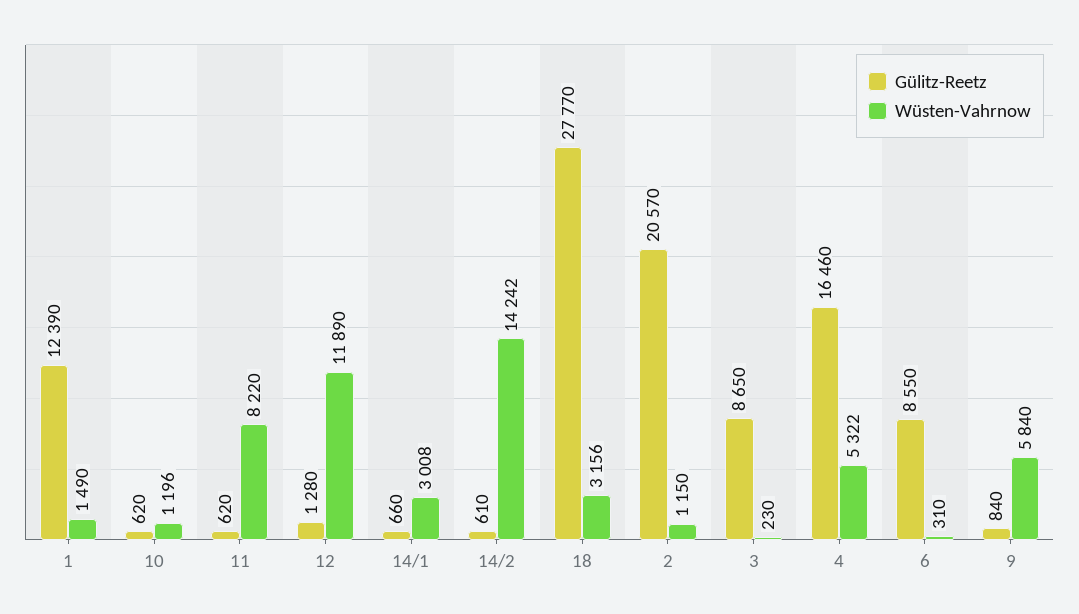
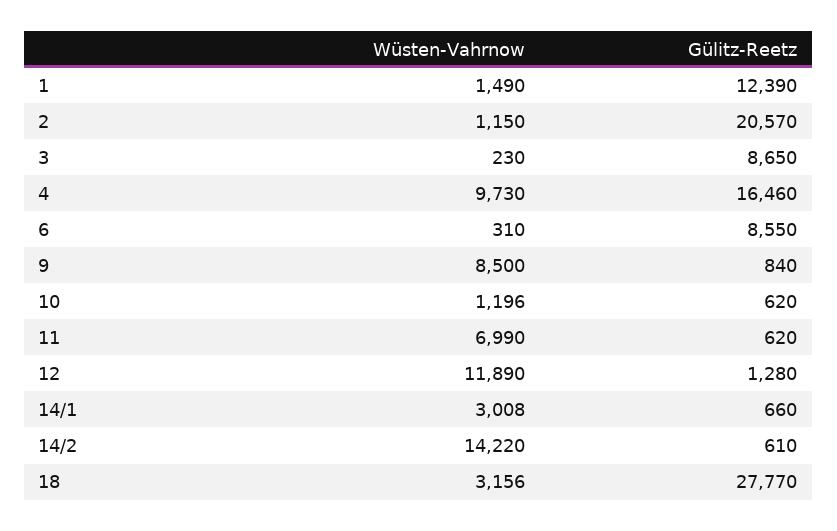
Wüsten-Vahrnow, 11: 8220 -> 6990
Wüsten-Vahrnow, 14/2: 14242 -> 14220
Wüsten-Vahrnow, 4: 5322 -> 9730
Wüsten-Vahrnow, 9: 5840 -> 8500

